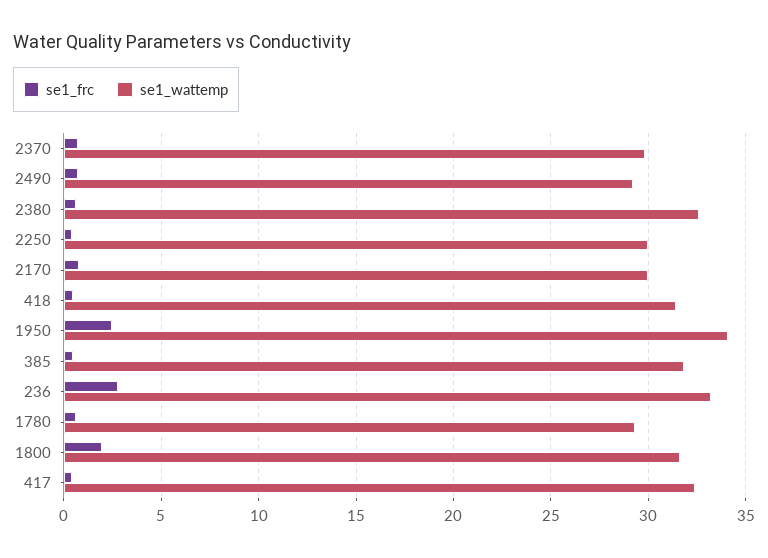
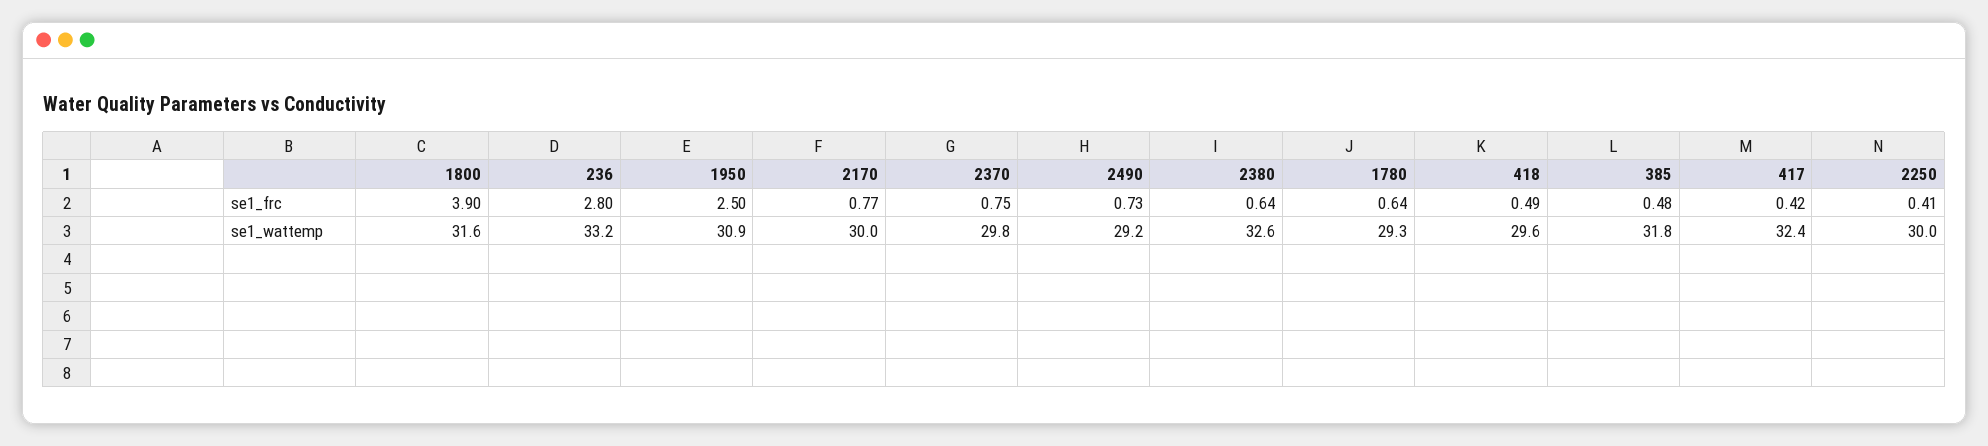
se1_wattemp, 418: 31.5 -> 29.6
se1_wattemp, 1950: 34 -> 30.9
se1_frc, 1800: 2 -> 3.9

